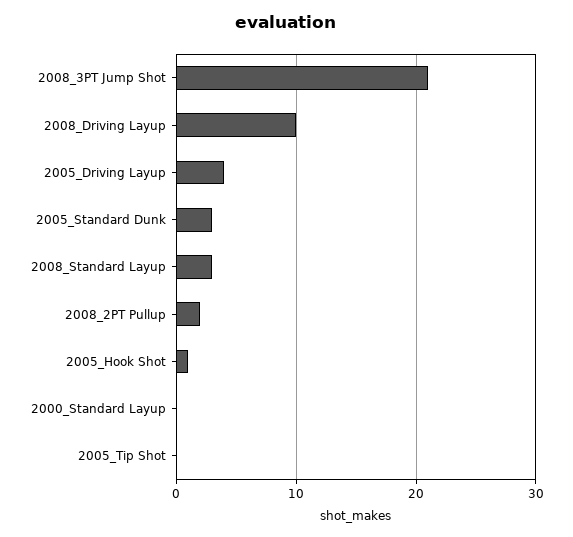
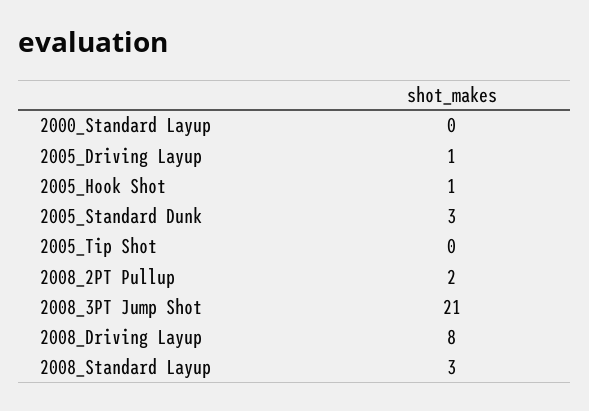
2008_Driving Layup: 10 -> 8
2005_Driving Layup: 4 -> 1

